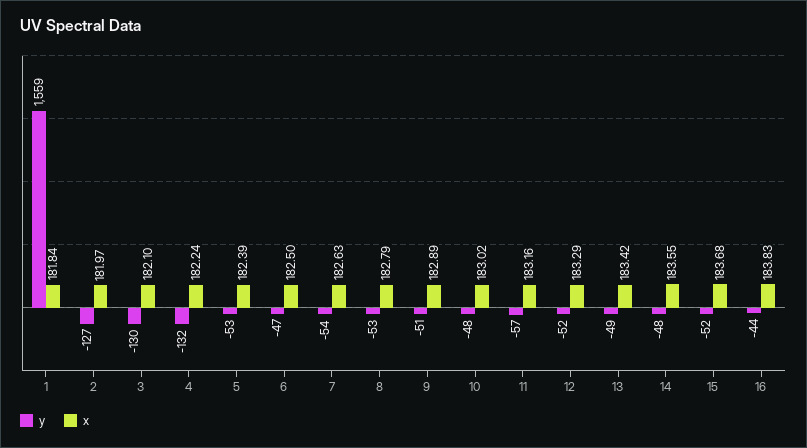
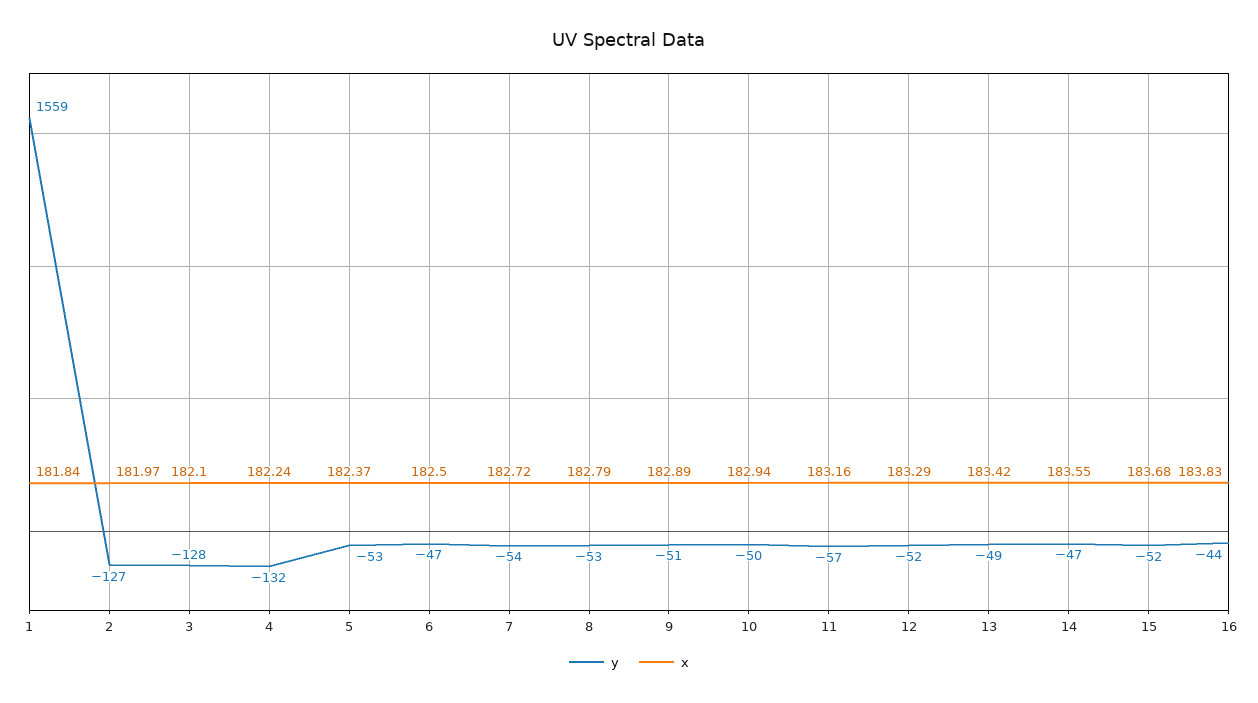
y, 3: -130 -> -128
x, 5: 182.39 -> 182.37
x, 7: 182.63 -> 182.72
y, 10: -48 -> -50
x, 10: 183.02 -> 182.94
y, 14: -48 -> -47

